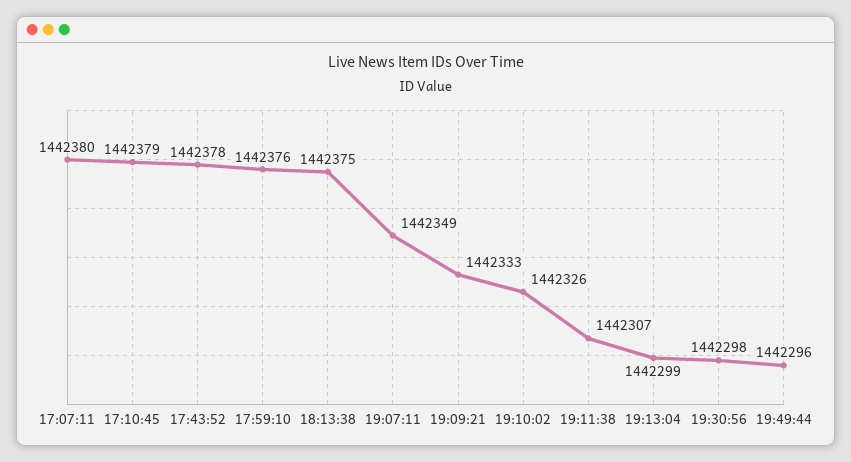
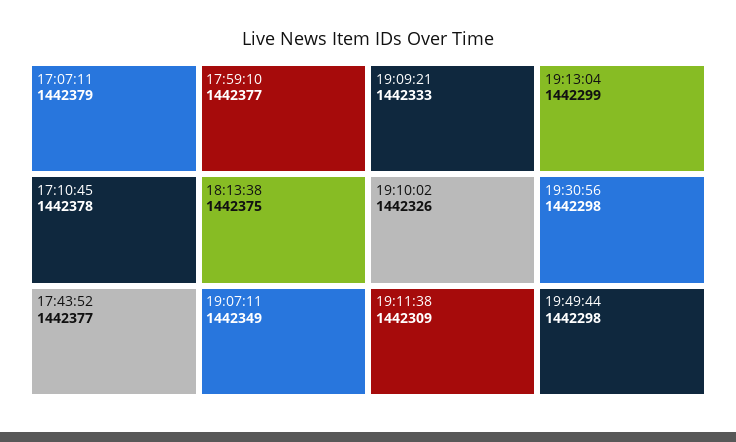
17:07:11: 1442380 -> 1442379
17:10:45: 1442379 -> 1442378
17:43:52: 1442378 -> 1442377
17:59:10: 1442376 -> 1442377
19:11:38: 1442307 -> 1442309
19:49:44: 1442296 -> 1442298

